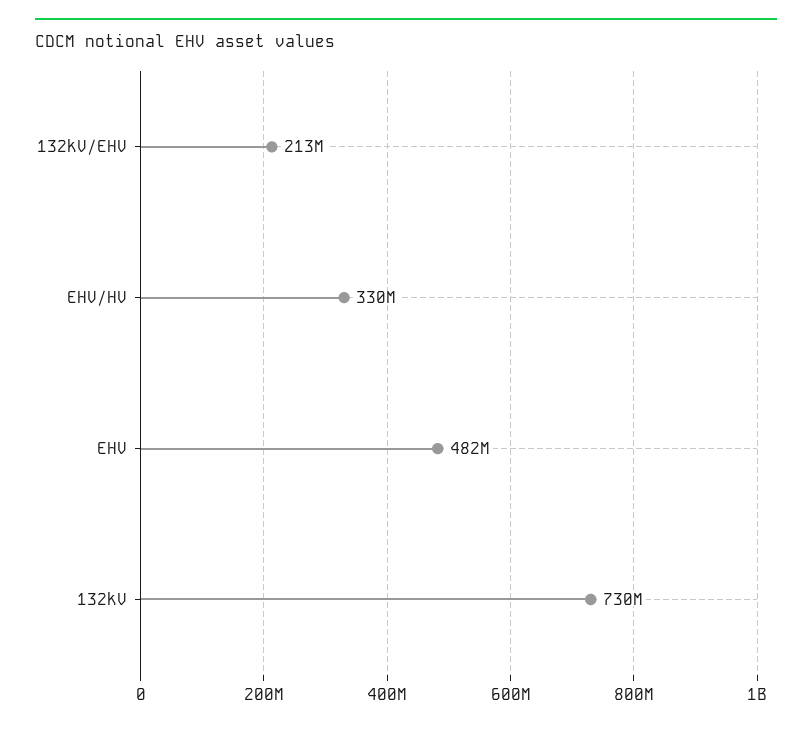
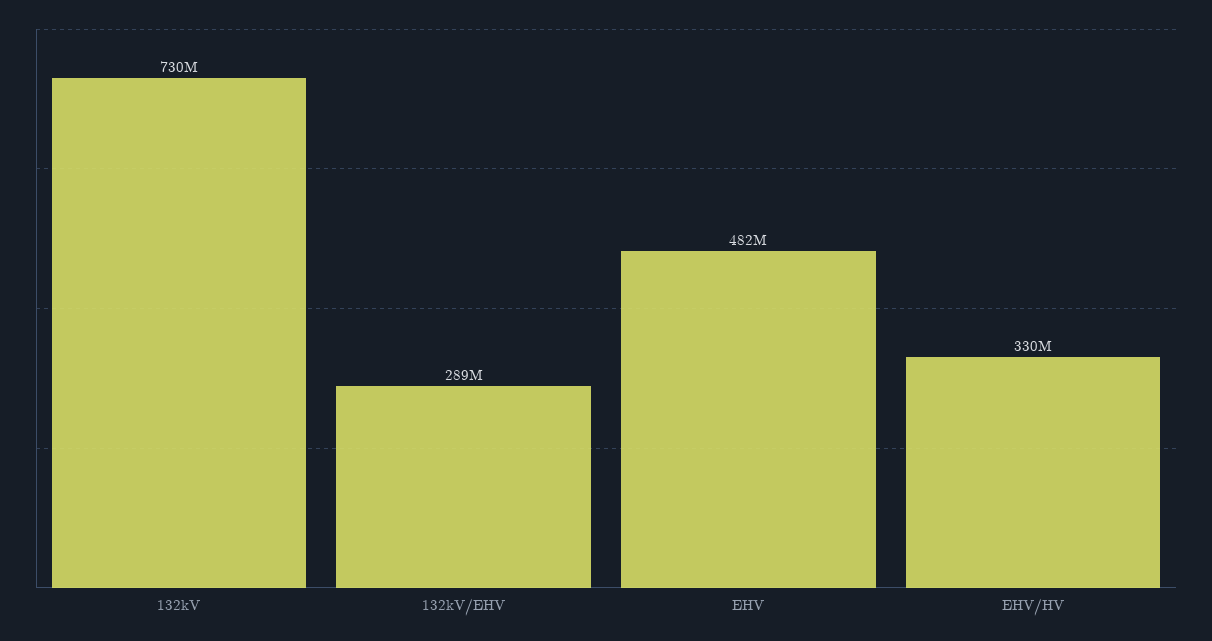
132kV/EHV: 213000000 -> 289000000

